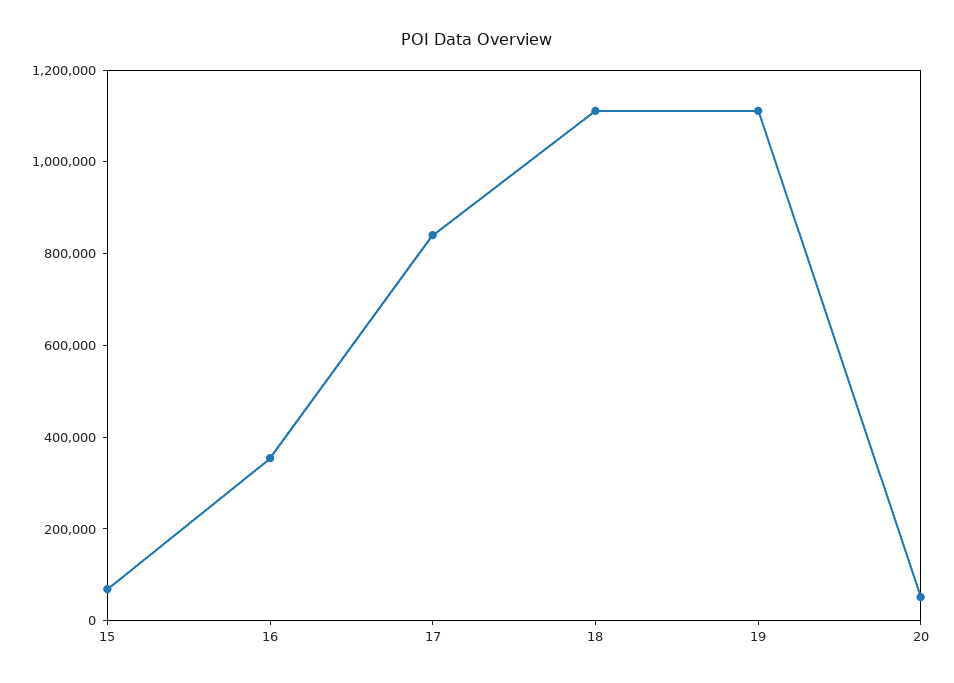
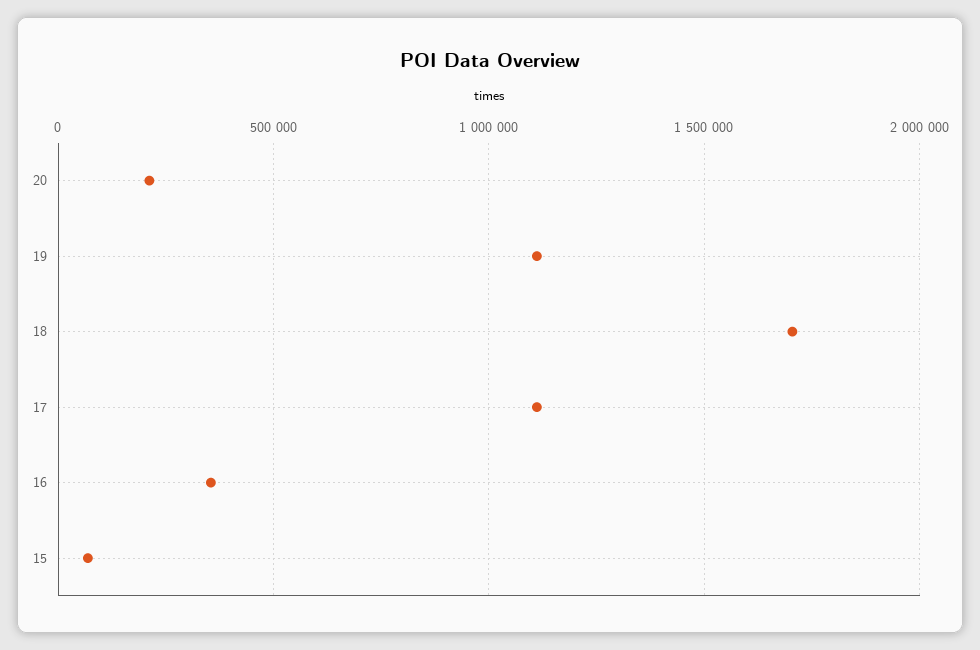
17: 850000 -> 1100000
18: 1100000 -> 1700000
20: 50000 -> 200000

